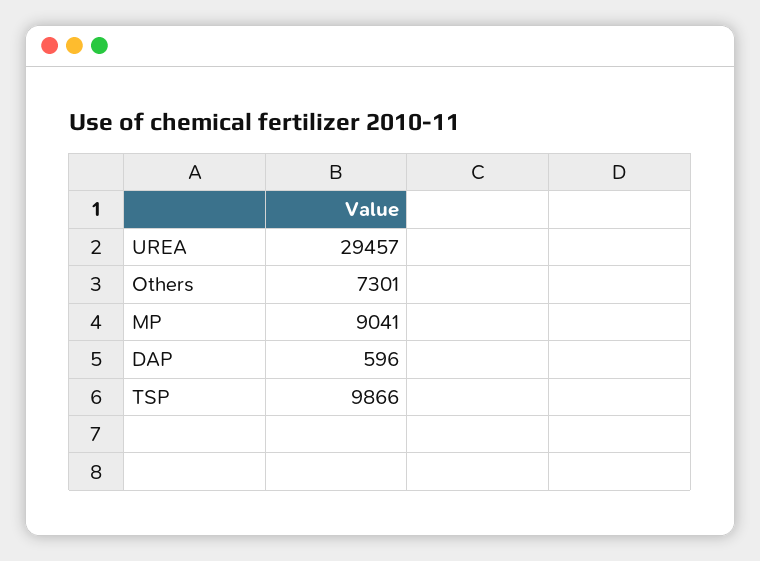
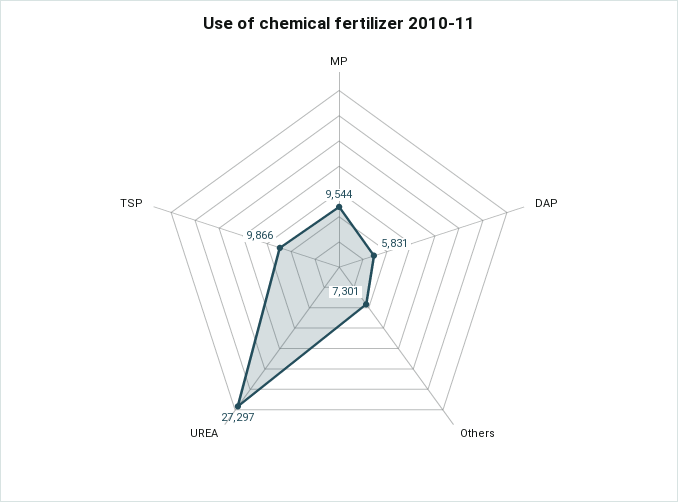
UREA: 29457 -> 27297
MP: 9041 -> 9544
DAP: 596 -> 5831

